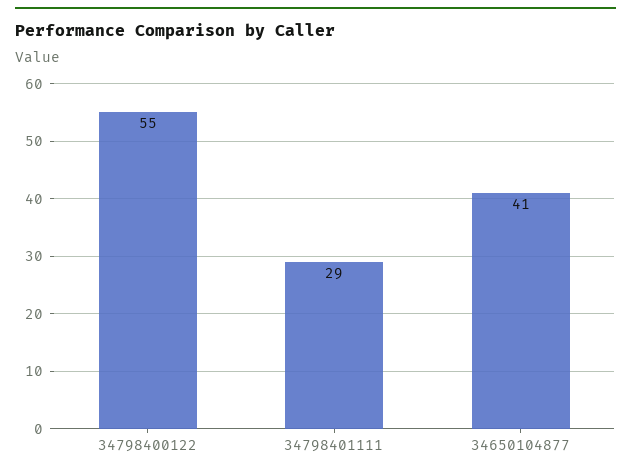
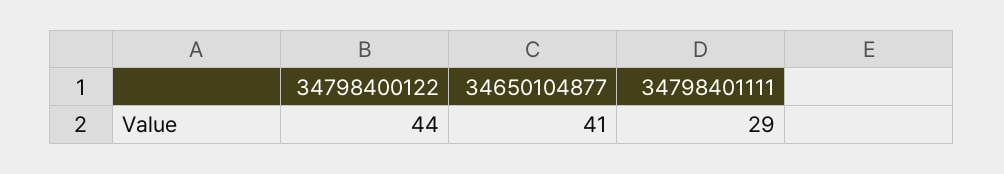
34798400122: 55 -> 44

